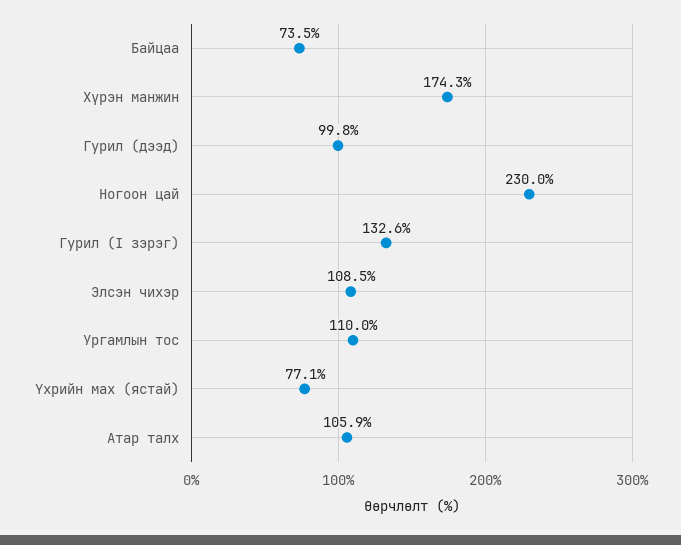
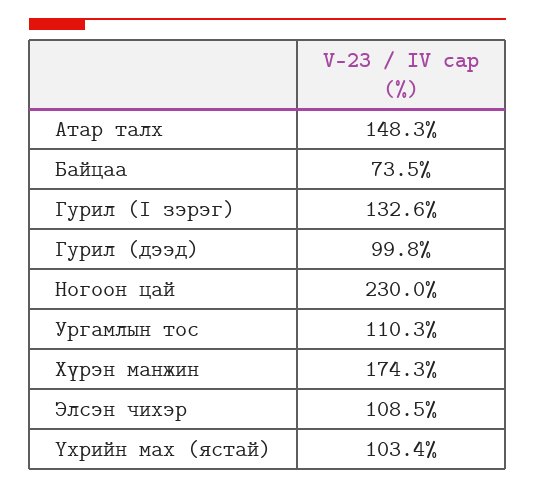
Ургамлын тос: 110 -> 110.3
Үхрийн мах (ястай): 77.1 -> 103.4
Атар талх: 105.9 -> 148.3

